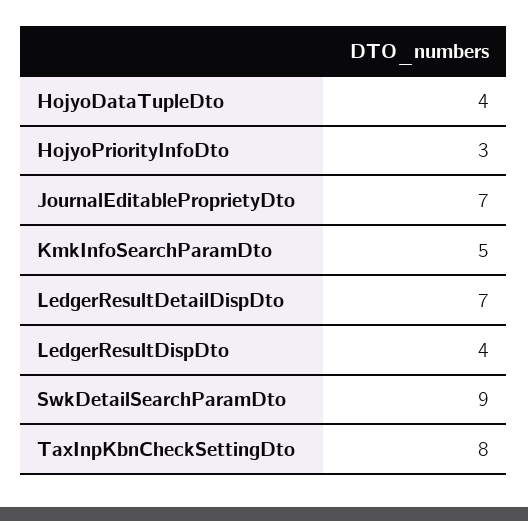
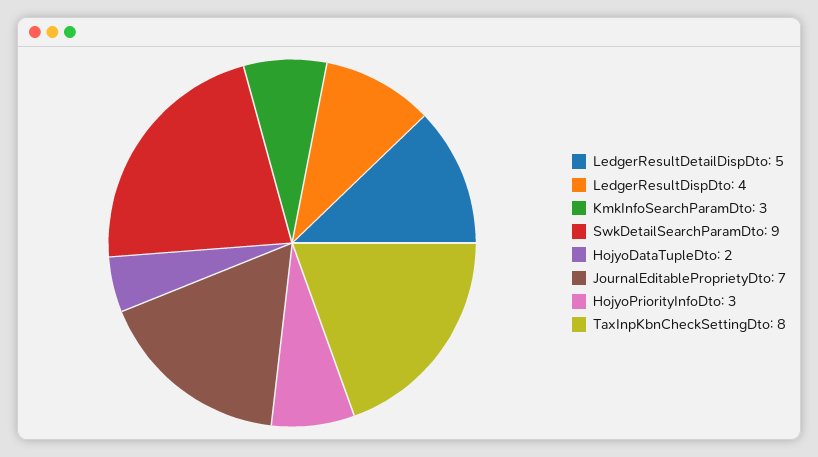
HojyoDataTupleDto: 4 -> 2
KmkInfoSearchParamDto: 5 -> 3
LedgerResultDetailDispDto: 7 -> 5

